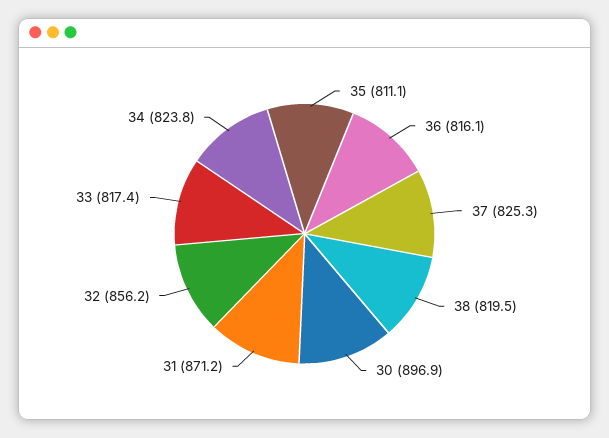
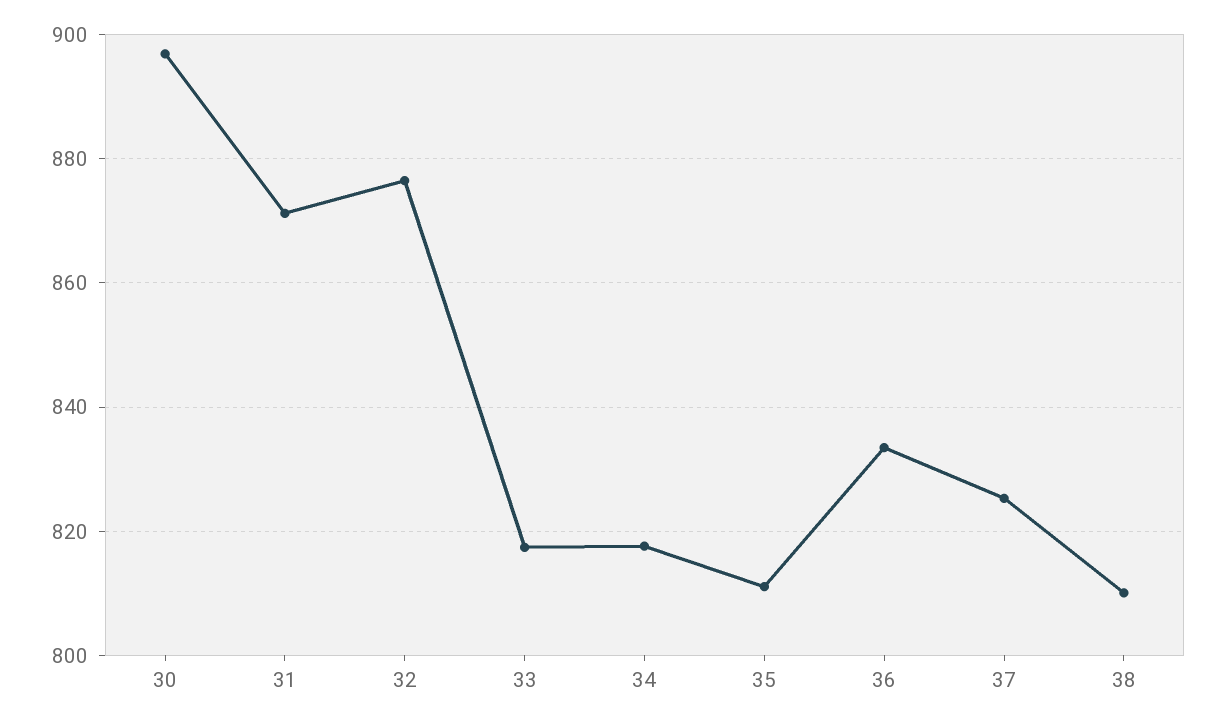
36: 816.1 -> 834
38: 819.5 -> 810
32: 856.2 -> 876
34: 823.8 -> 818

